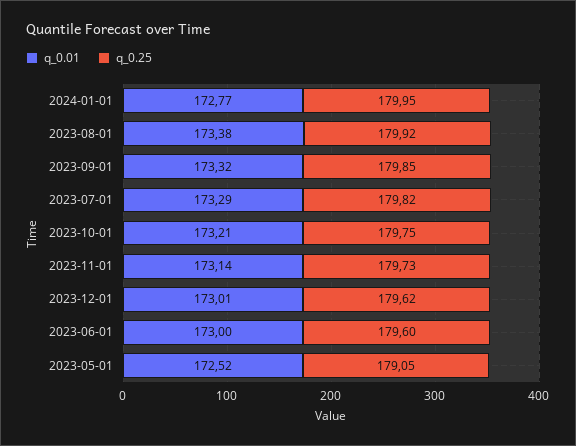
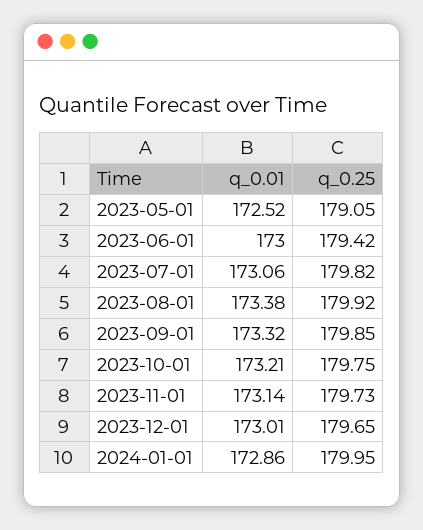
q_0.01, 2024-01-01: 172.77 -> 172.86
q_0.01, 2023-07-01: 173.29 -> 173.06
q_0.25, 2023-12-01: 179.62 -> 179.65
q_0.25, 2023-06-01: 179.6 -> 179.42

